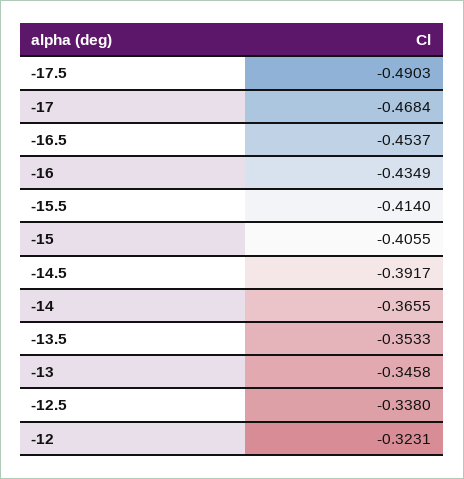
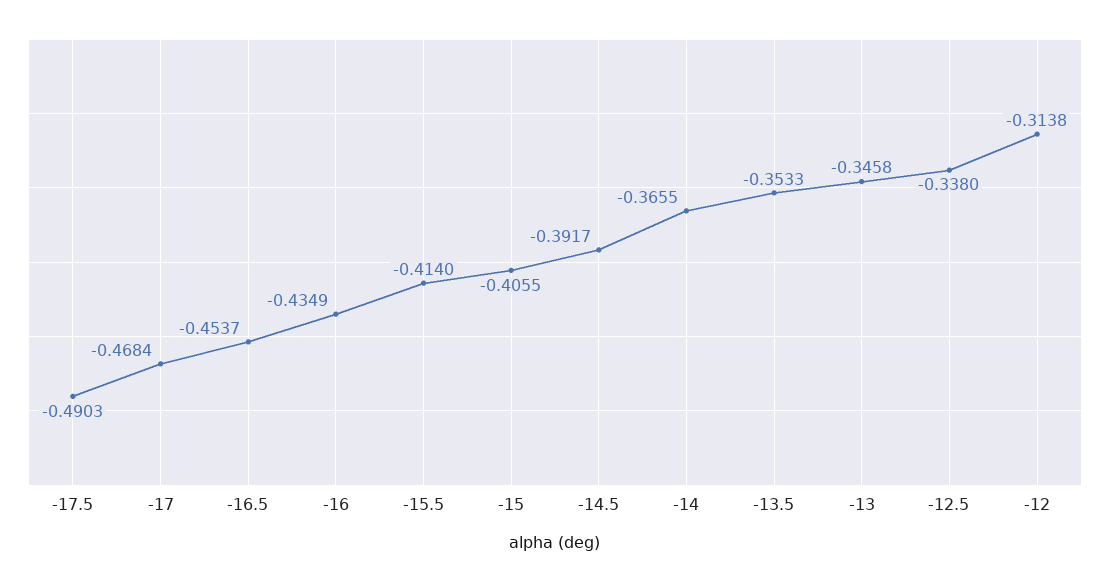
-12: -0.3231 -> -0.3138

